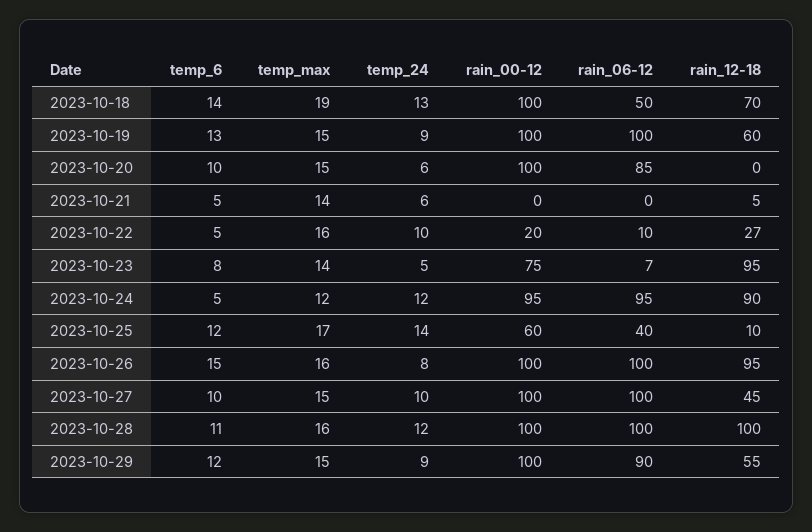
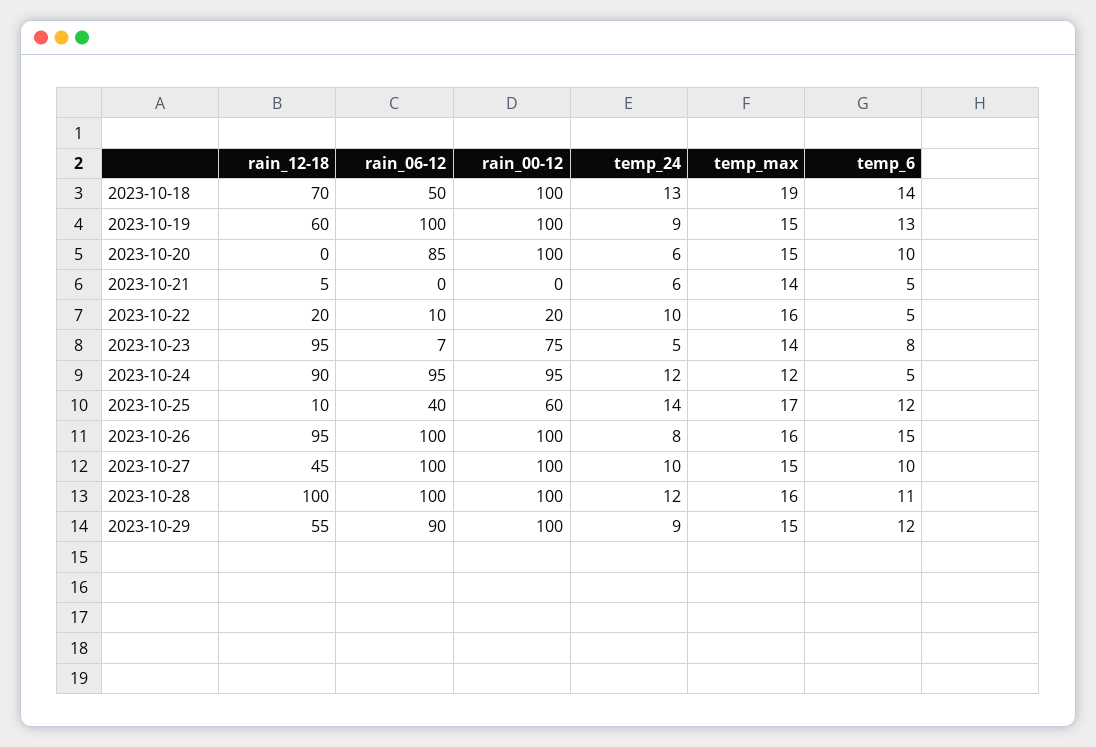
rain_12-18, 2023-10-22: 27 -> 20

